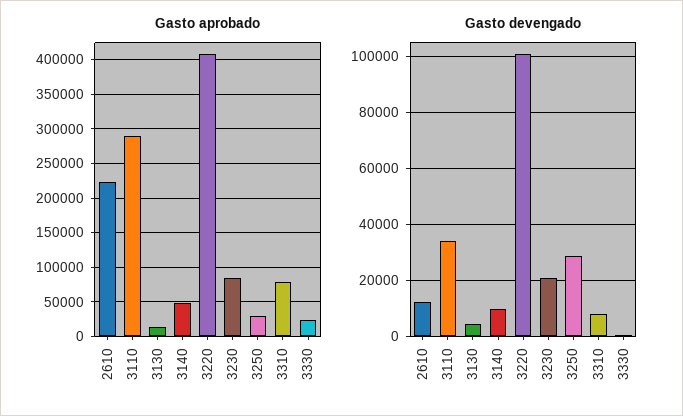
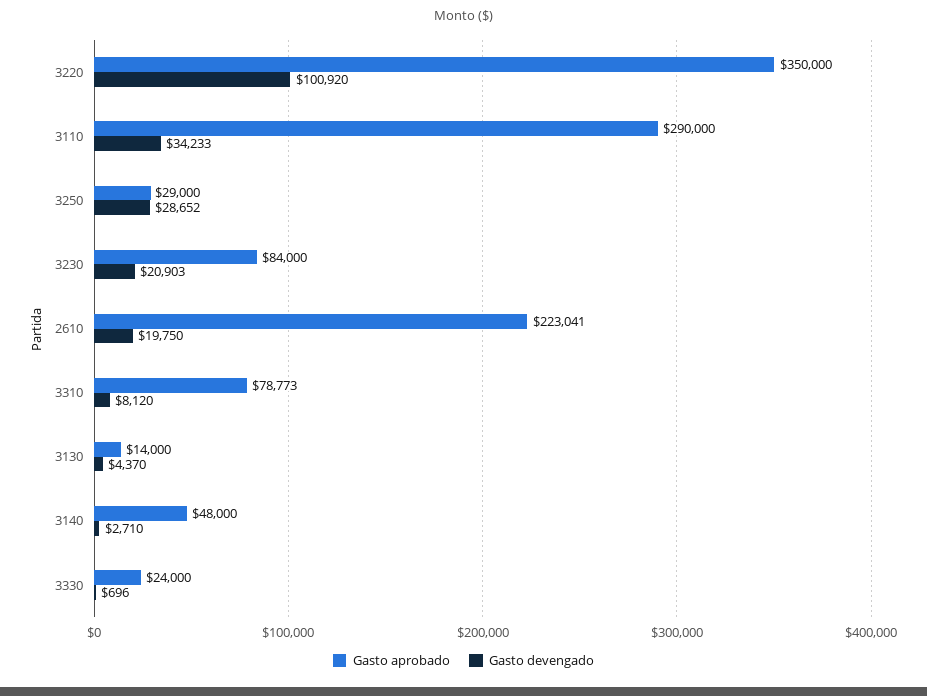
Gasto aprobado, 3220: 410000 -> 350000
Gasto devengado, 2610: 12500 -> 19750
Gasto devengado, 3140: 10000 -> 2710

